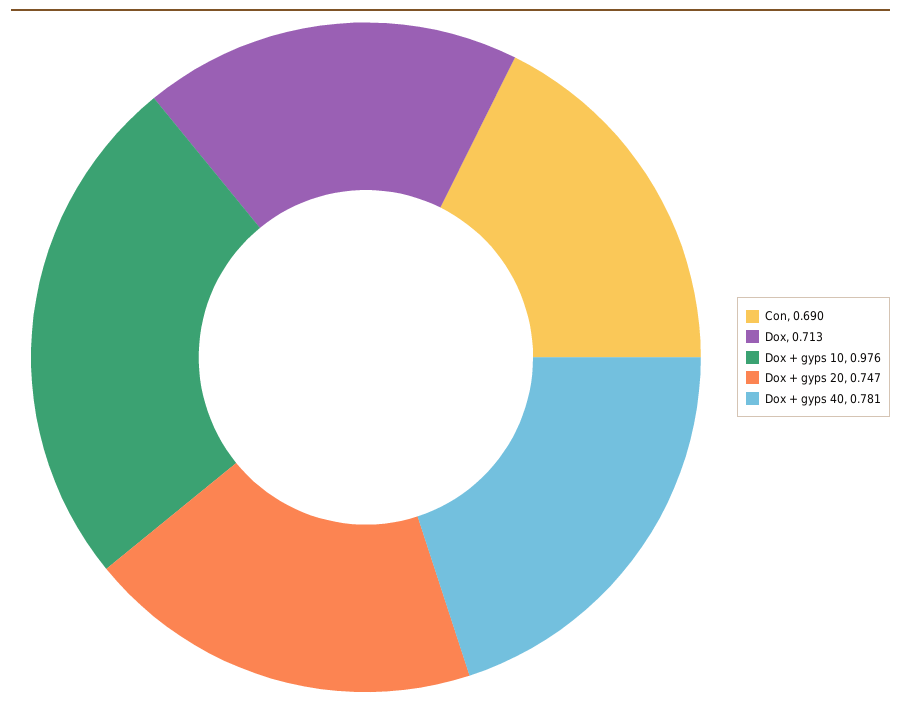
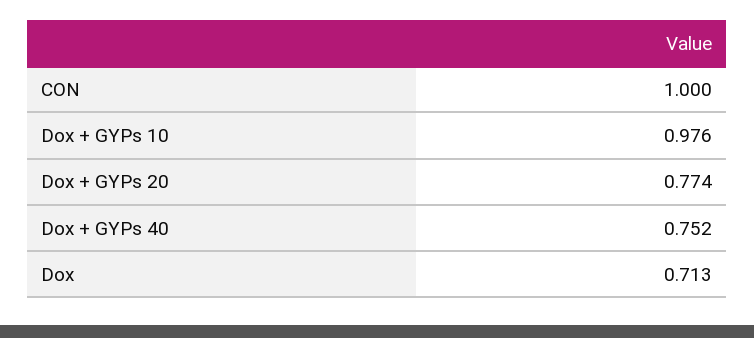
Con: 0.69 -> 1
Dox + gyps 20: 0.747 -> 0.774
Dox + gyps 40: 0.781 -> 0.752

